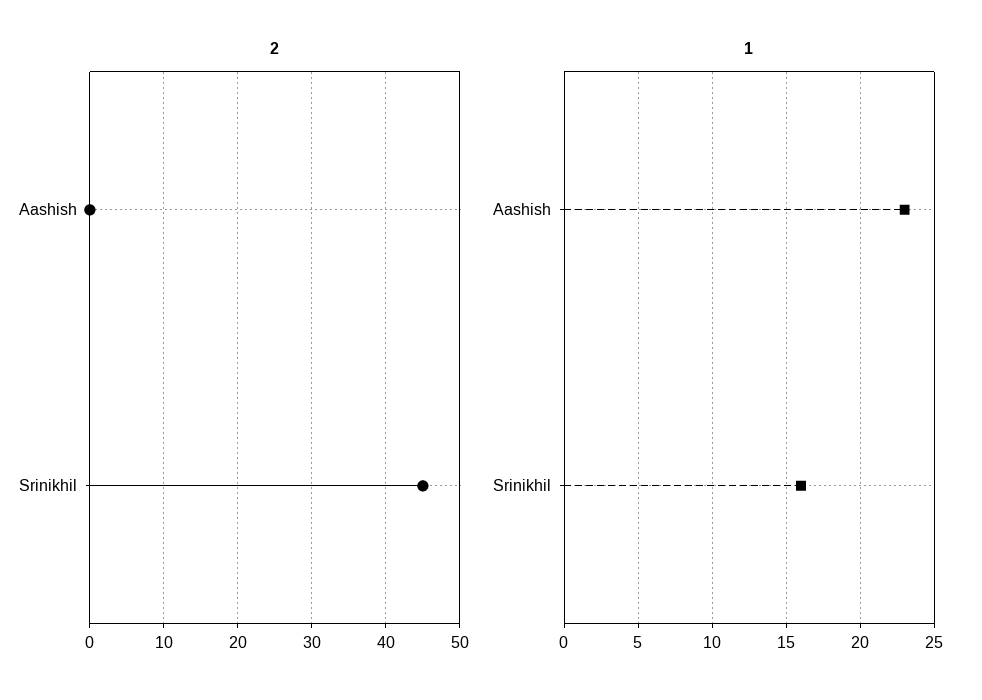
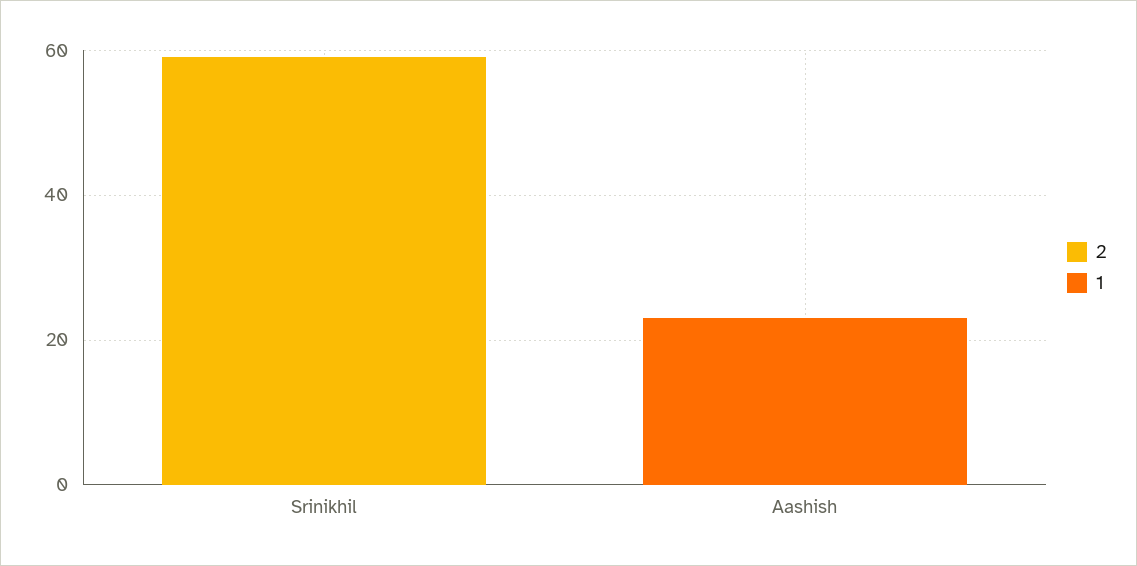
2, Srinikhil: 45 -> 60
1, Srinikhil: 16 -> 0

